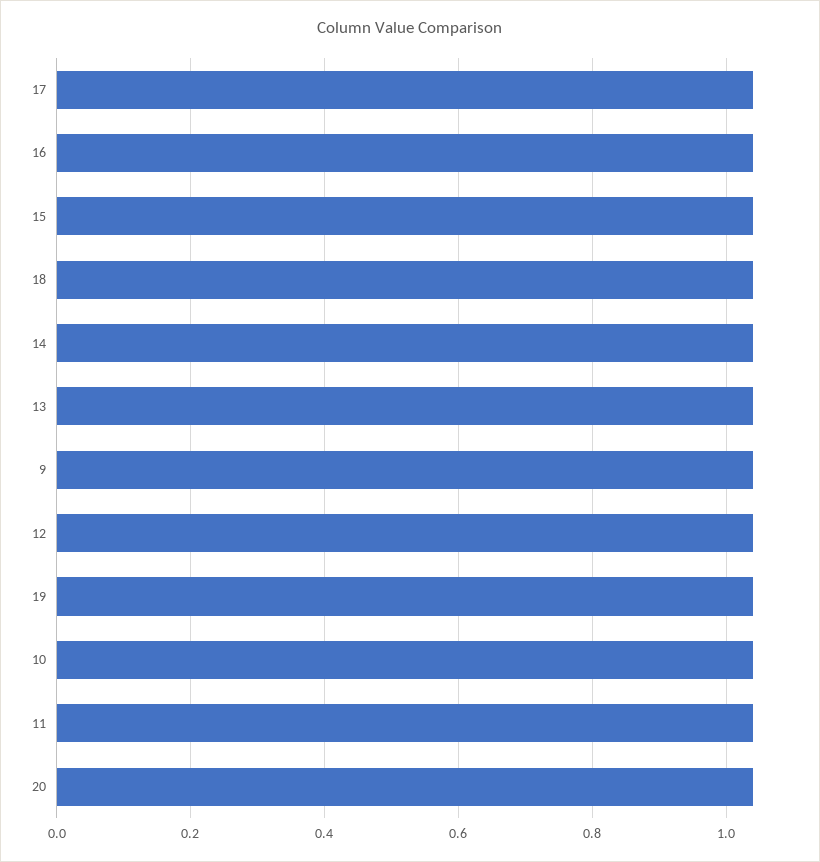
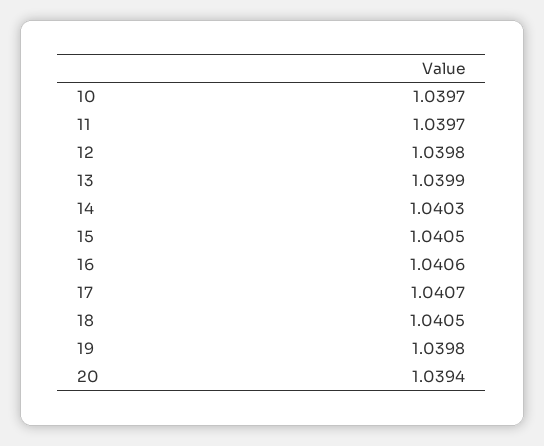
9: 1.04 -> none

